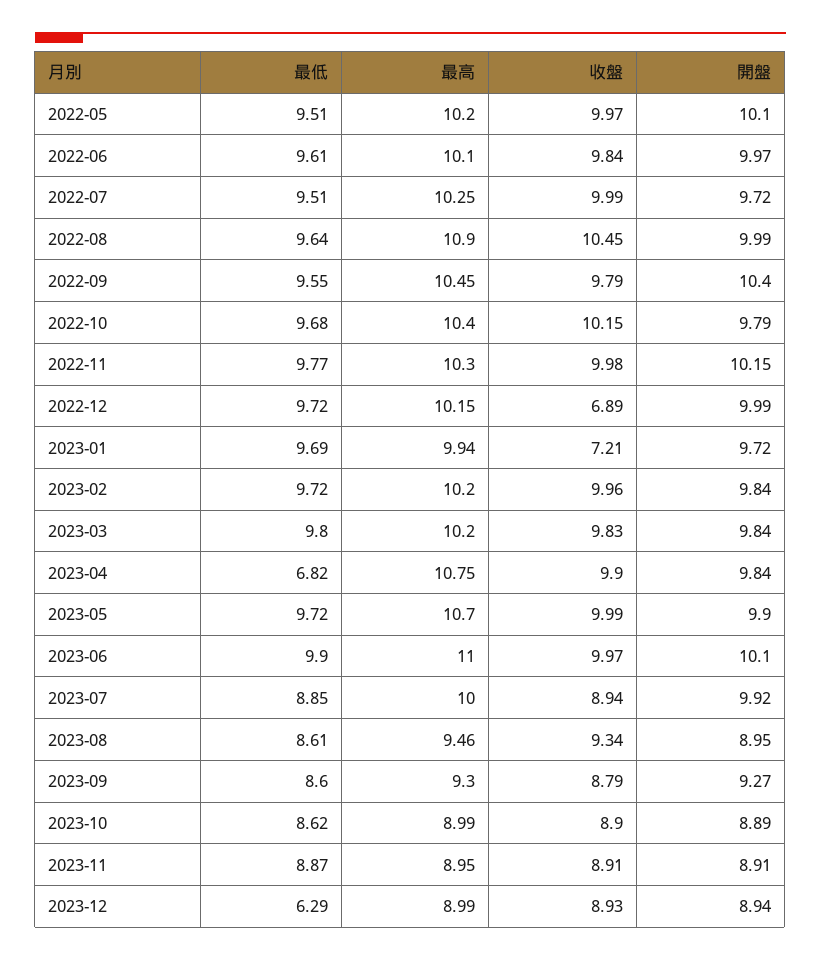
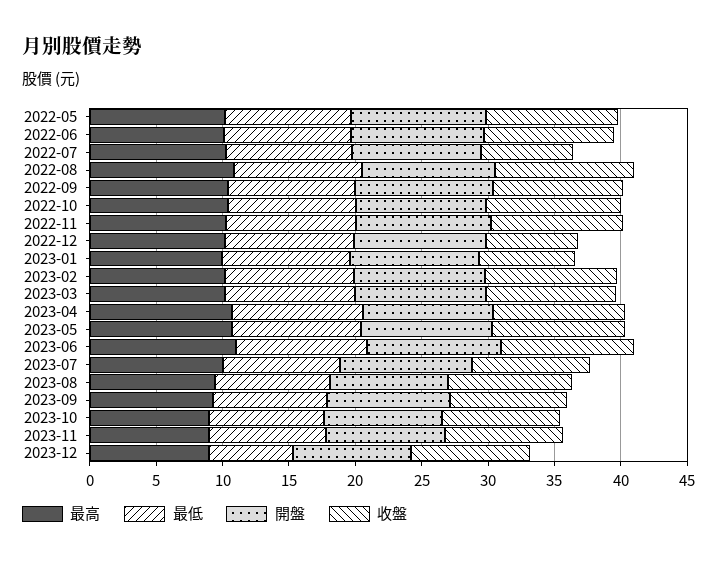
收盤, 2022-07: 9.99 -> 7
最低, 2023-04: 6.82 -> 10

